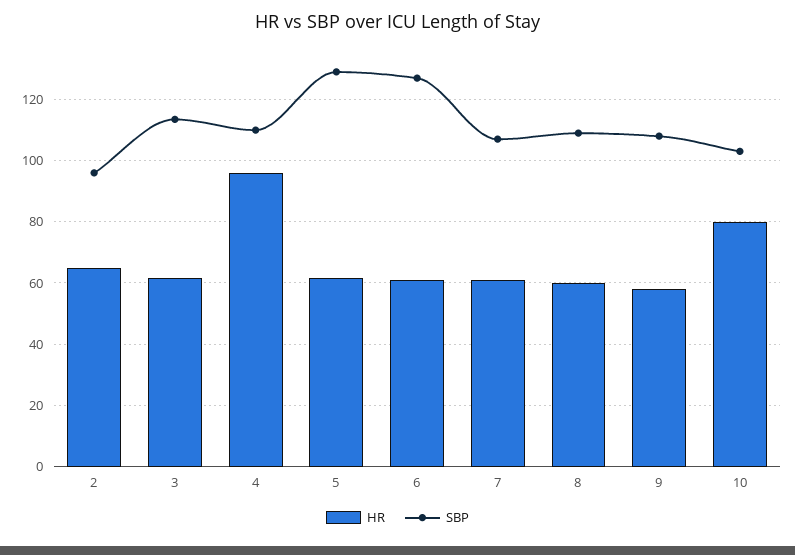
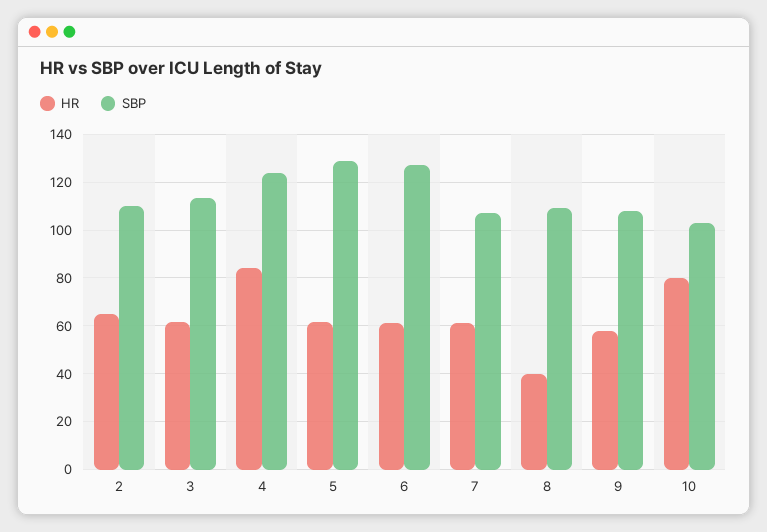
SBP, 2: 96 -> 110
HR, 4: 96 -> 85
SBP, 4: 110 -> 125
HR, 8: 60 -> 40

